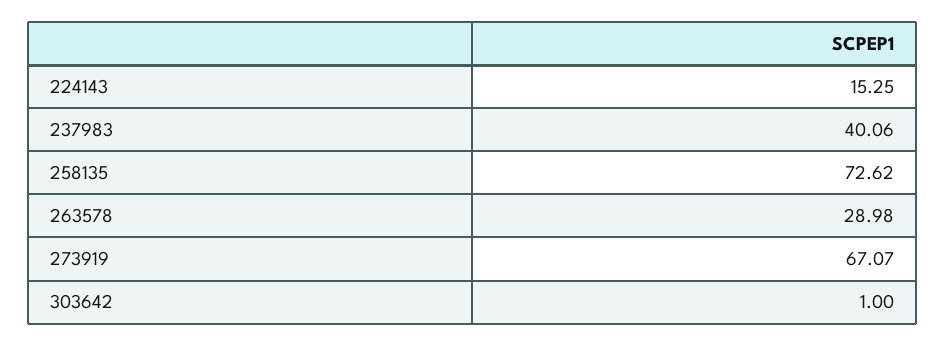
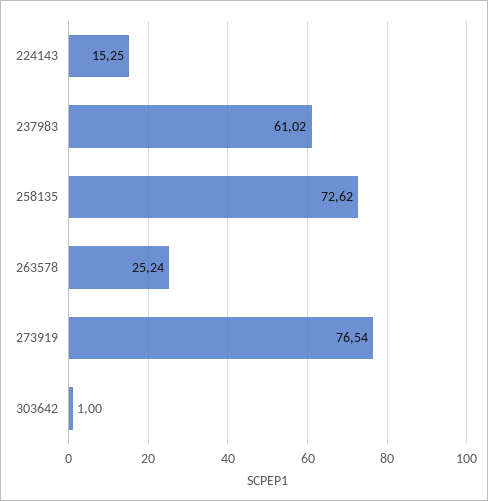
237983: 40.06 -> 61.02
263578: 28.98 -> 25.24
273919: 67.07 -> 76.54

